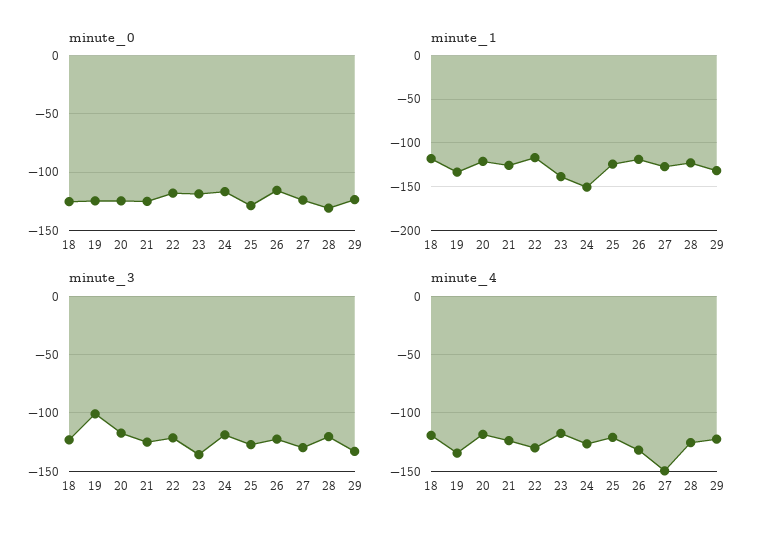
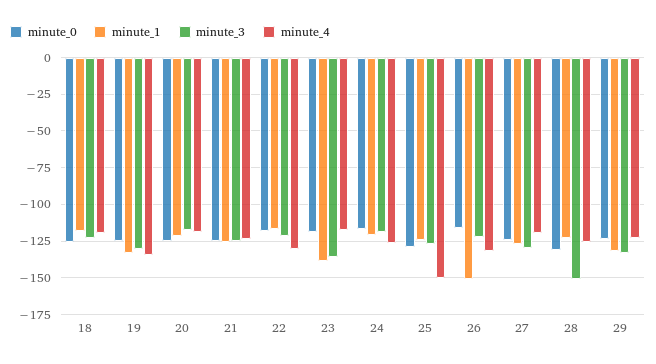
minute_1, 24: -150 -> -120
minute_1, 26: -120 -> -150
minute_3, 19: -100 -> -130
minute_3, 28: -120 -> -150
minute_4, 25: -120 -> -150
minute_4, 27: -150 -> -120

